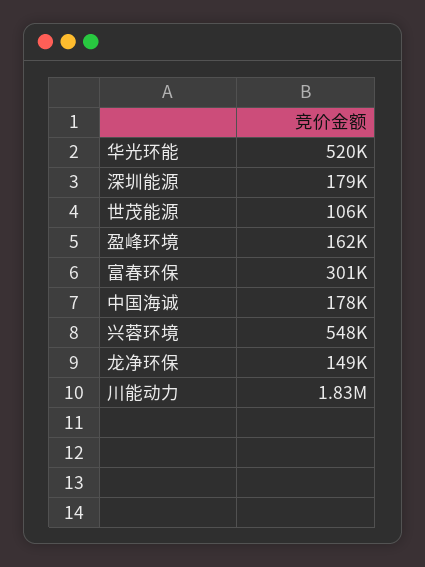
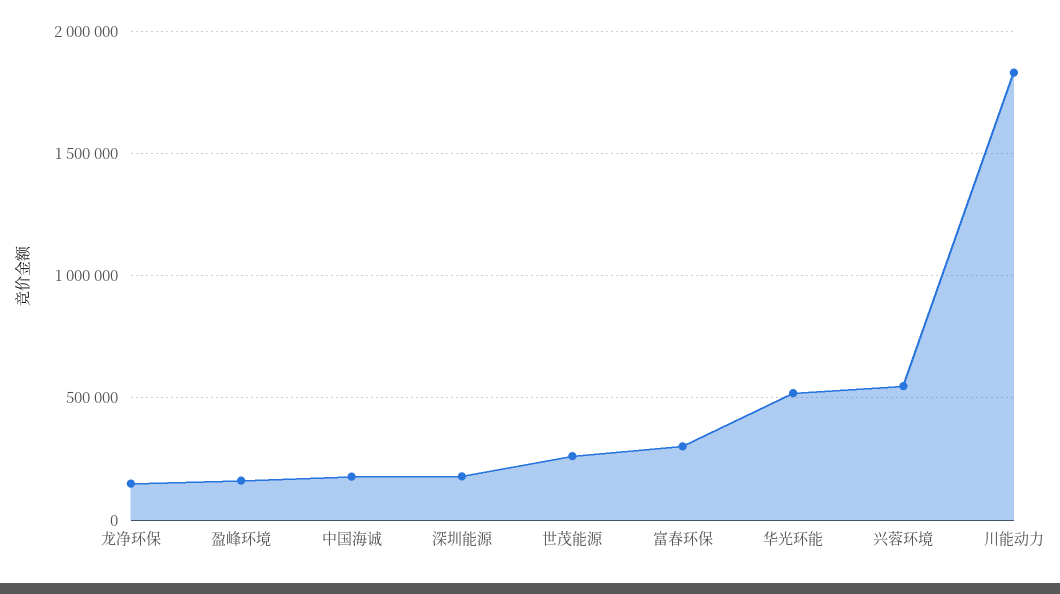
世茂能源: 106000 -> 250000

